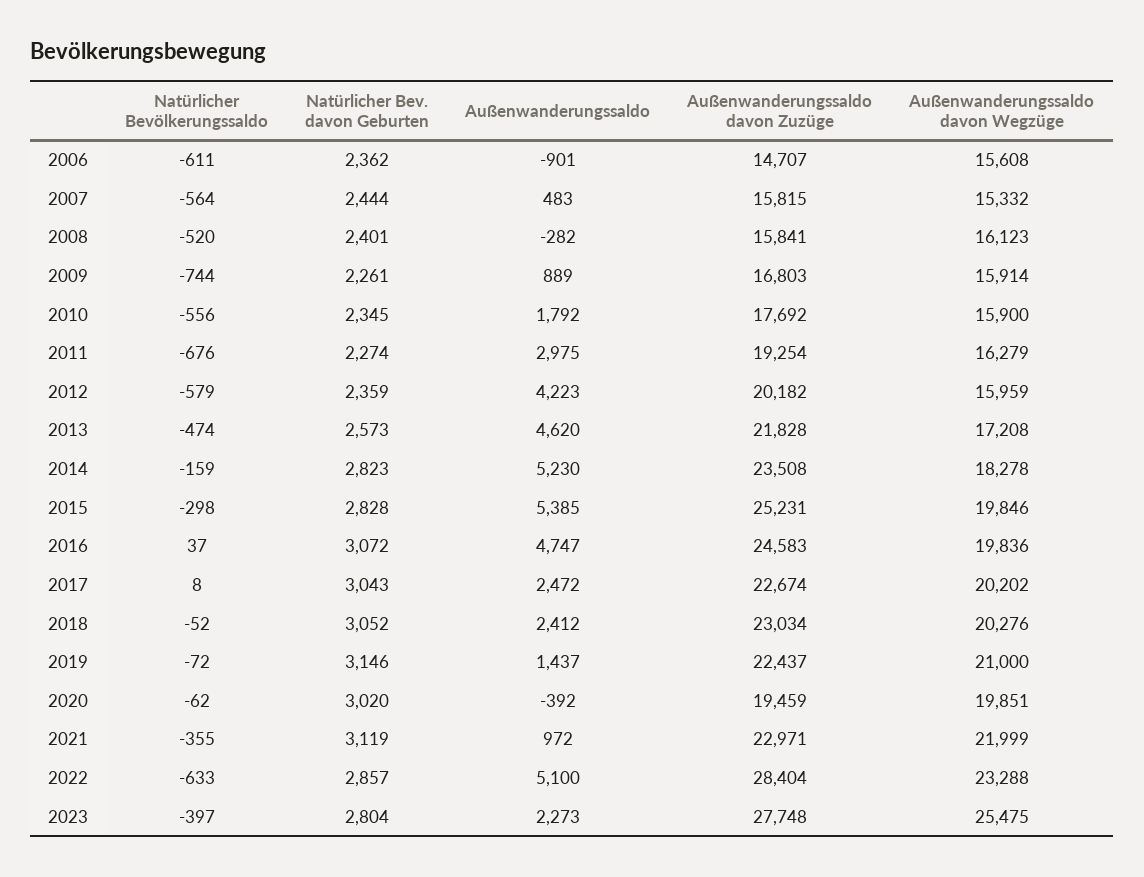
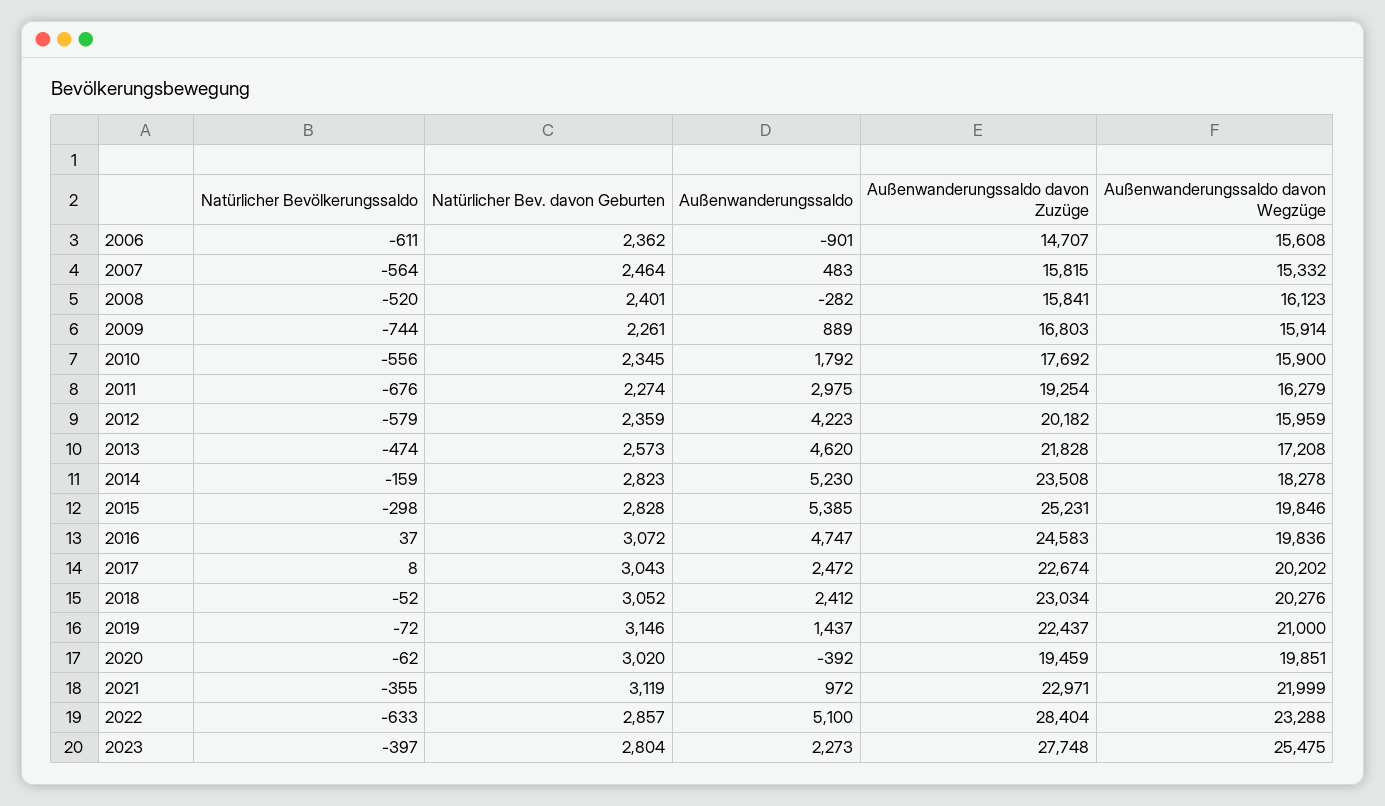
Natürlicher Bev. davon Geburten, 2007: 2444 -> 2464

